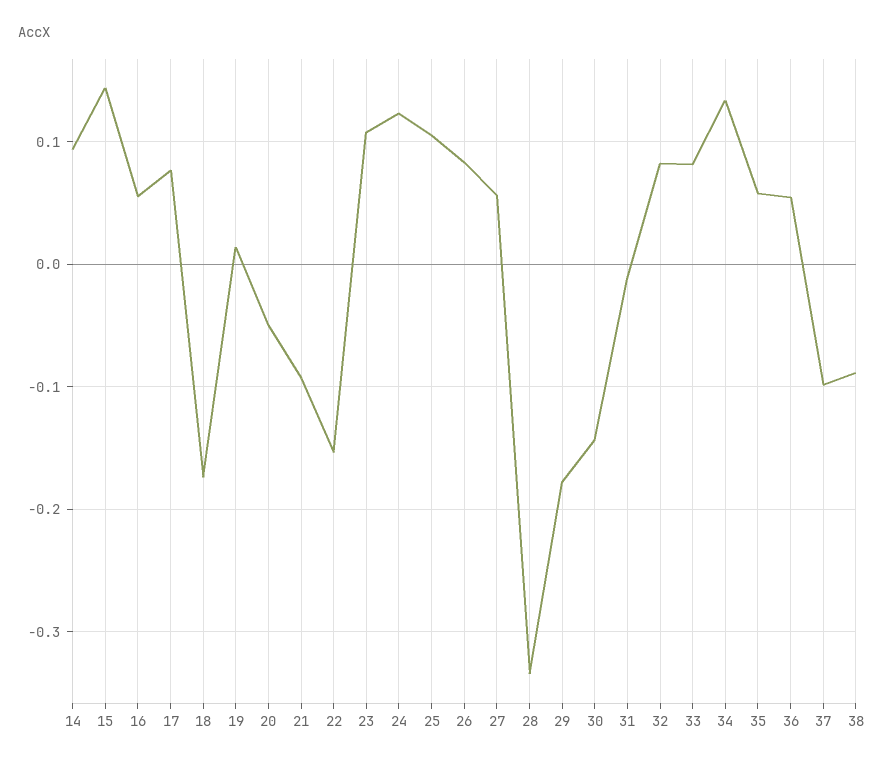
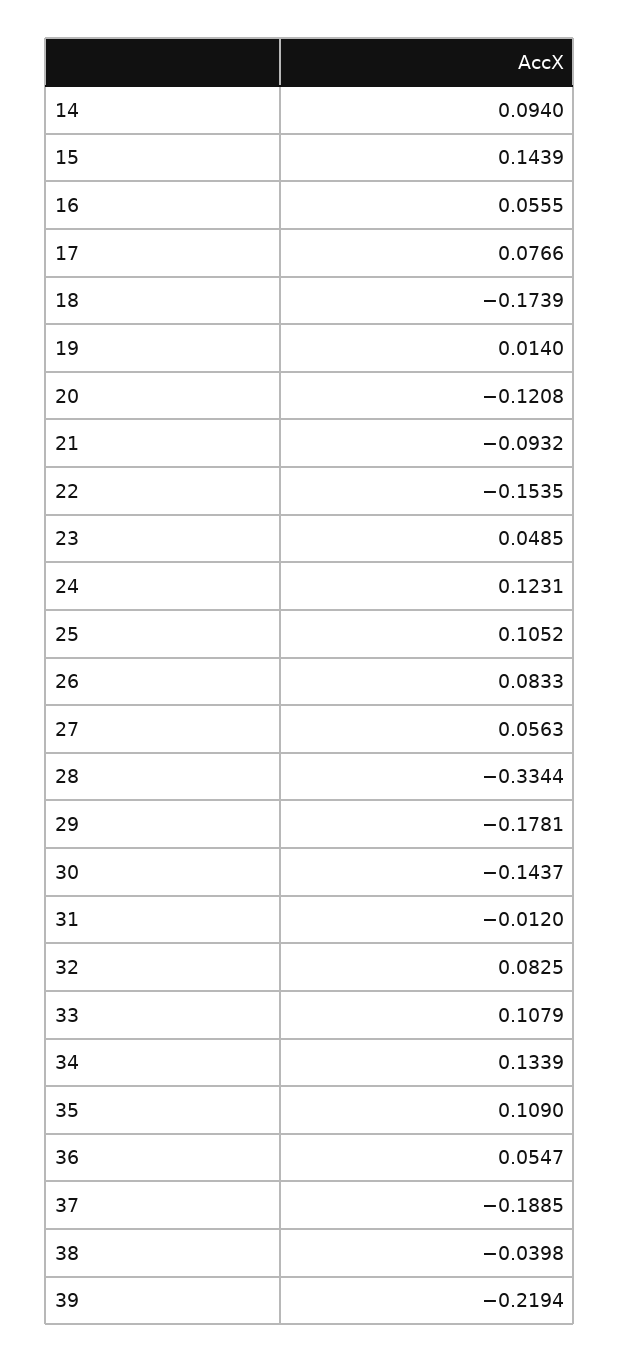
20: -0.05 -> -0.1208
23: 0.11 -> 0.0485
33: 0.08 -> 0.1079
35: 0.06 -> 0.109
37: -0.1 -> -0.1885
38: -0.09 -> -0.0398
39: none -> -0.2194

